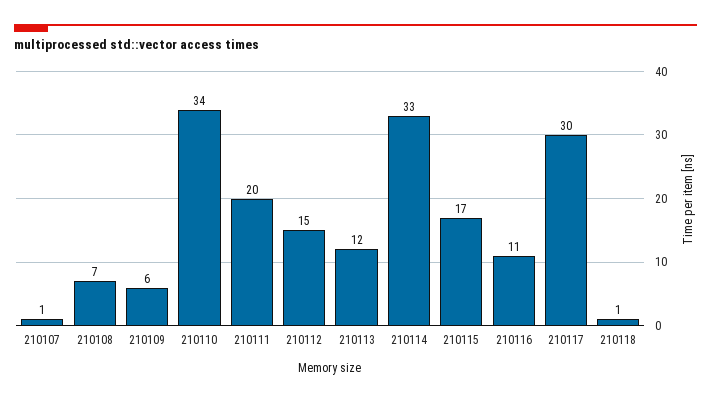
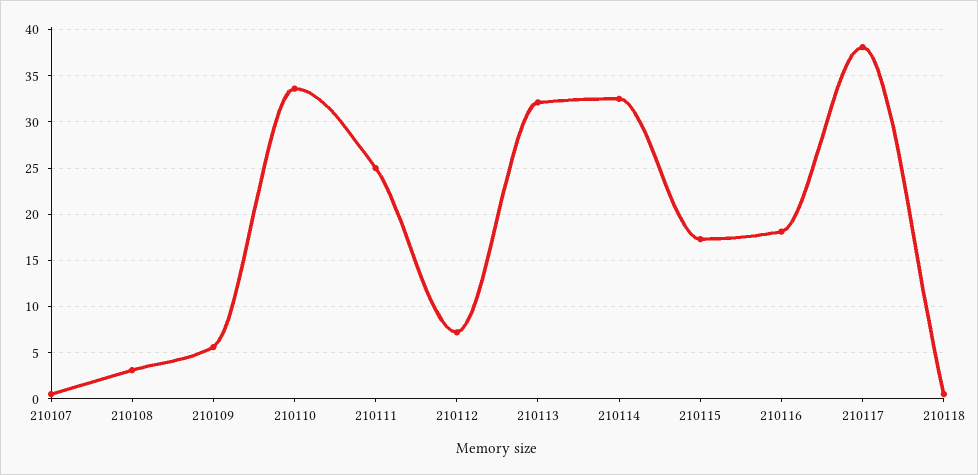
210108: 7 -> 3
210111: 20 -> 25
210112: 15 -> 7
210113: 12 -> 32
210116: 11 -> 18
210117: 30 -> 38

